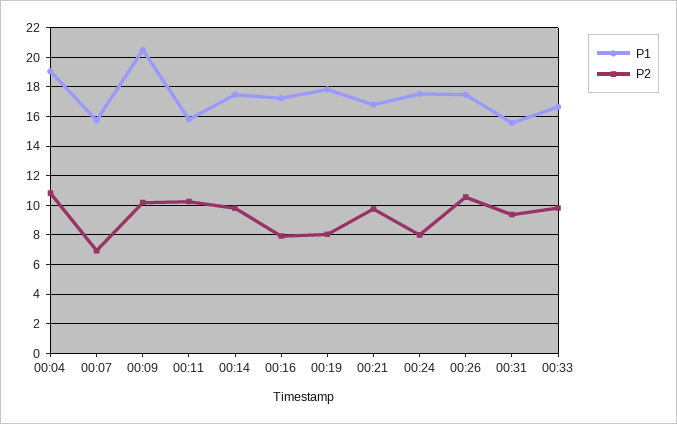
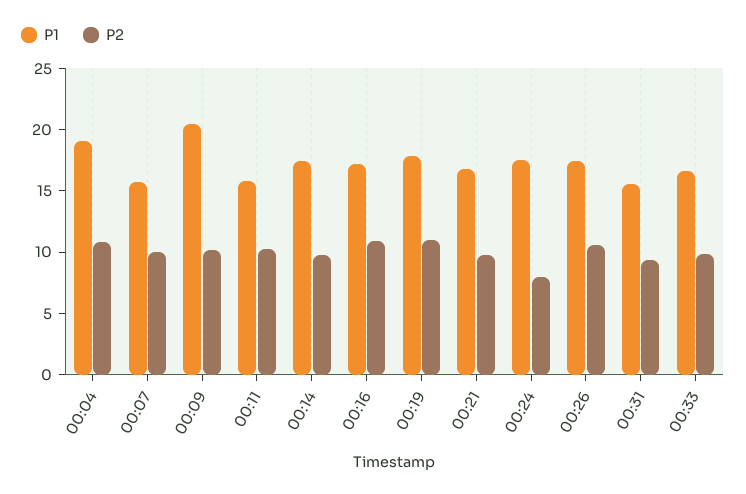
P2, 00:07: 7 -> 10
P2, 00:16: 8 -> 11
P2, 00:19: 8 -> 11

